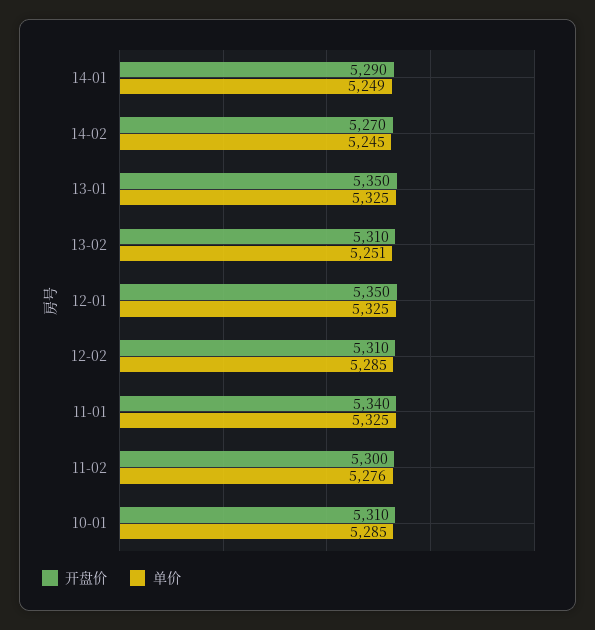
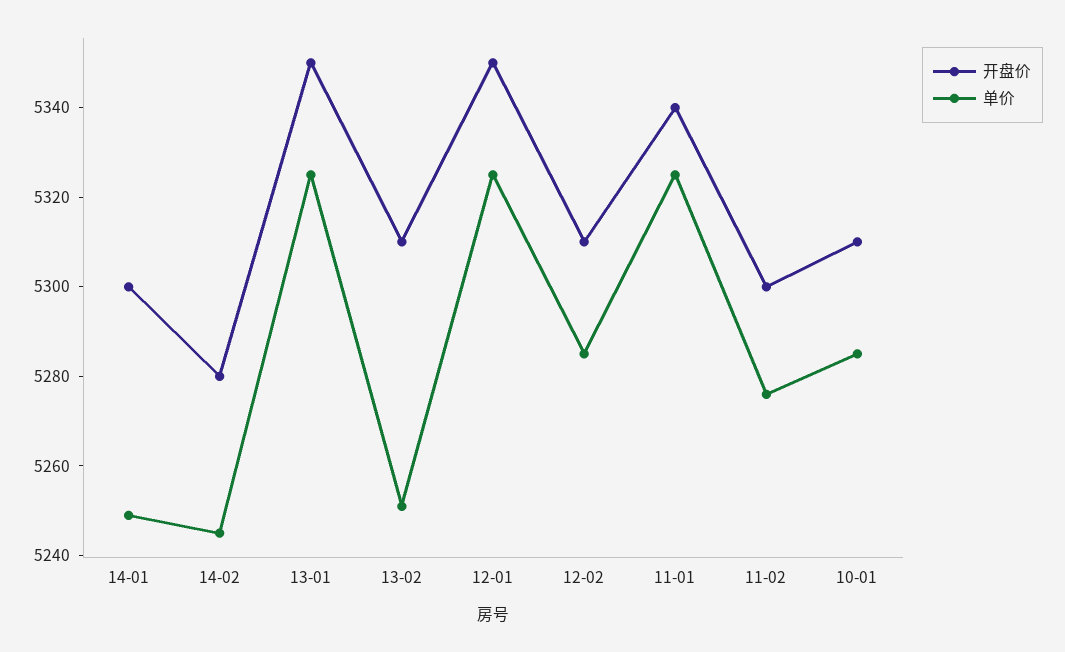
开盘价, 14-01: 5290 -> 5300
开盘价, 14-02: 5270 -> 5280

